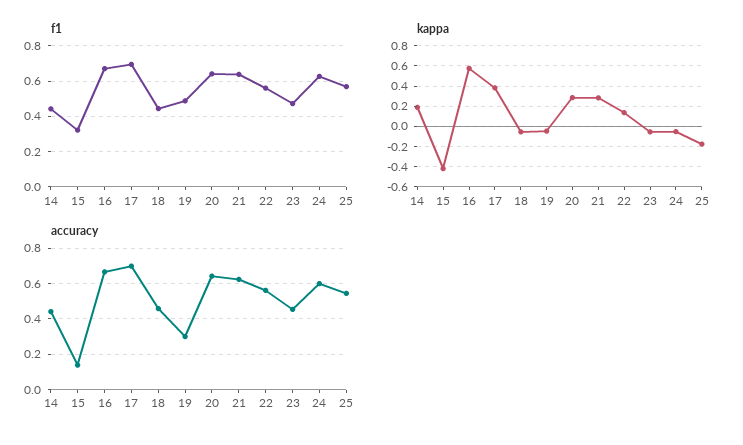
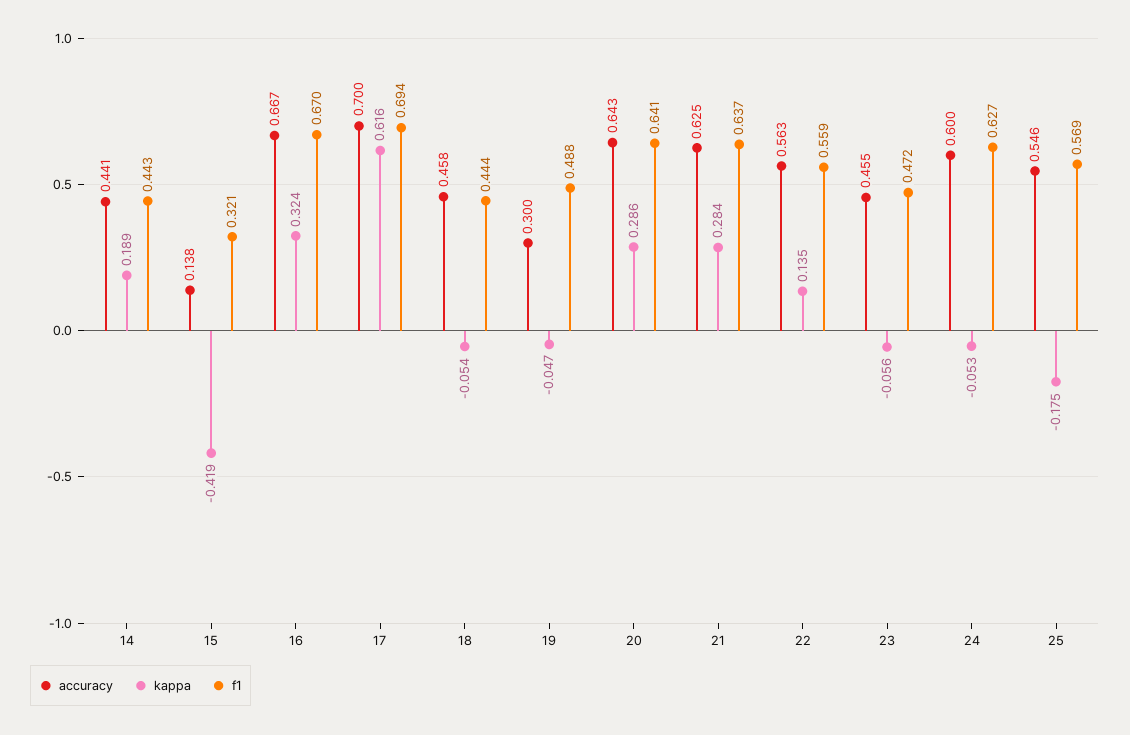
kappa, 16: 0.6 -> 0.324
kappa, 17: 0.4 -> 0.616

